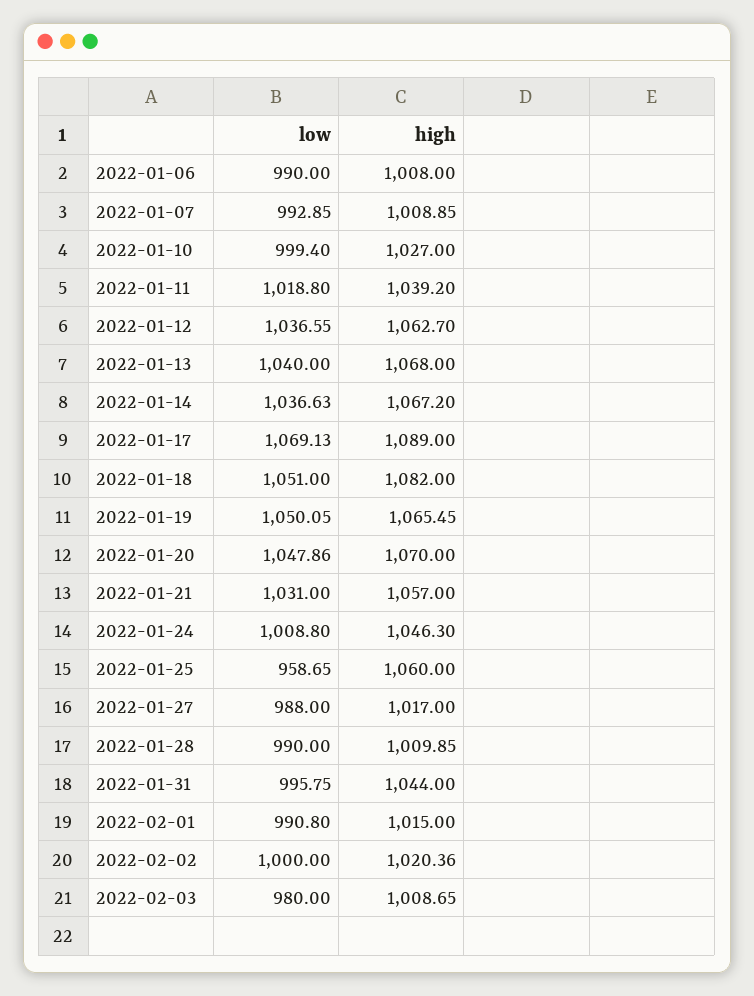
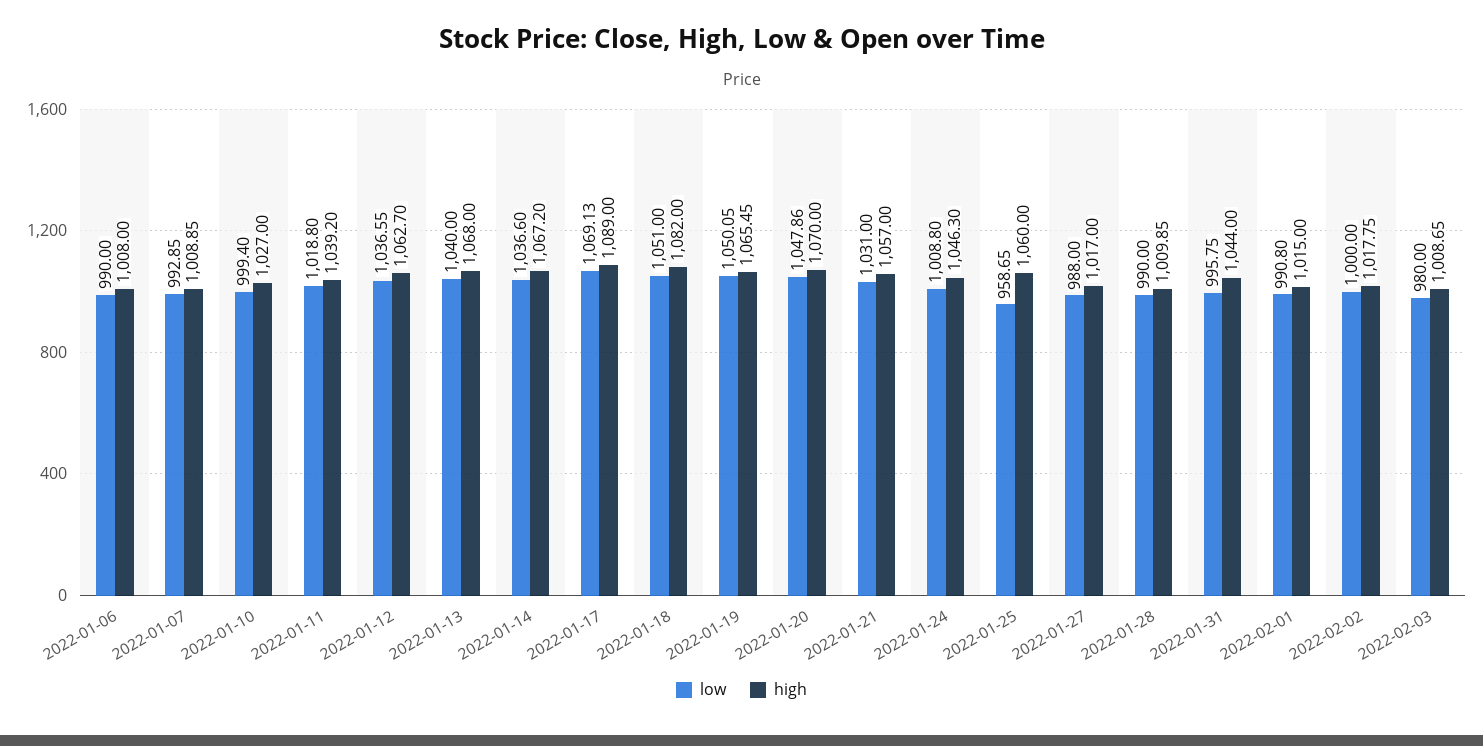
low, 2022-01-14: 1036.63 -> 1036.6
high, 2022-02-02: 1020.36 -> 1017.75

